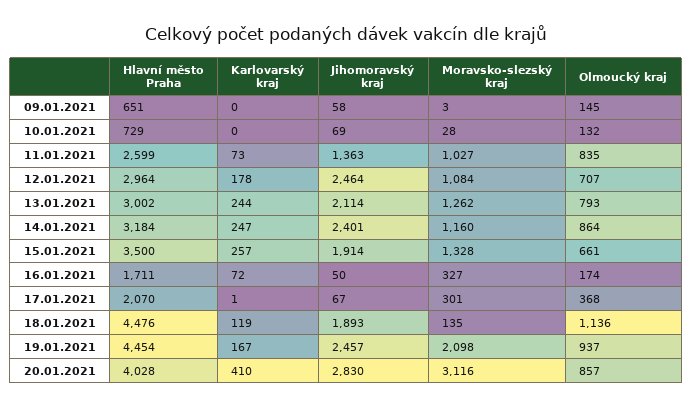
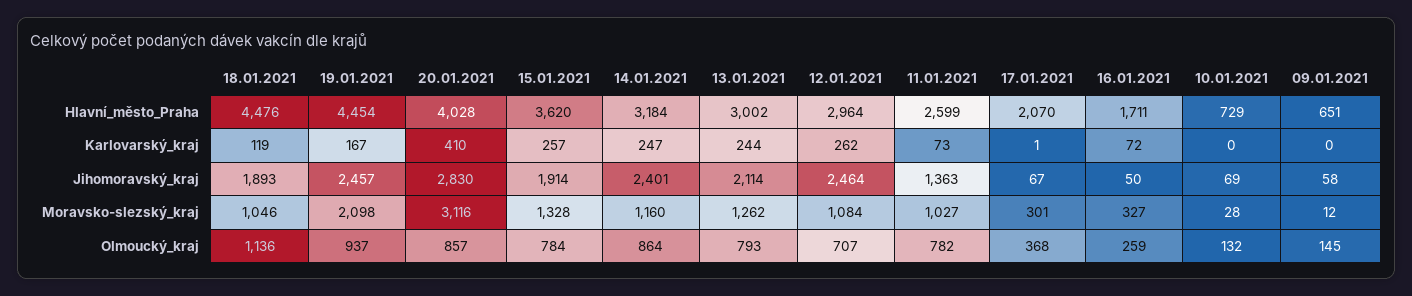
Moravsko-slezský kraj, 09.01.2021: 3 -> 12
Olmoucký kraj, 11.01.2021: 835 -> 782
Karlovarský kraj, 12.01.2021: 178 -> 262
Hlavní město Praha, 15.01.2021: 3500 -> 3620
Olmoucký kraj, 15.01.2021: 661 -> 784
Olmoucký kraj, 16.01.2021: 174 -> 259
Moravsko-slezský kraj, 18.01.2021: 135 -> 1046

